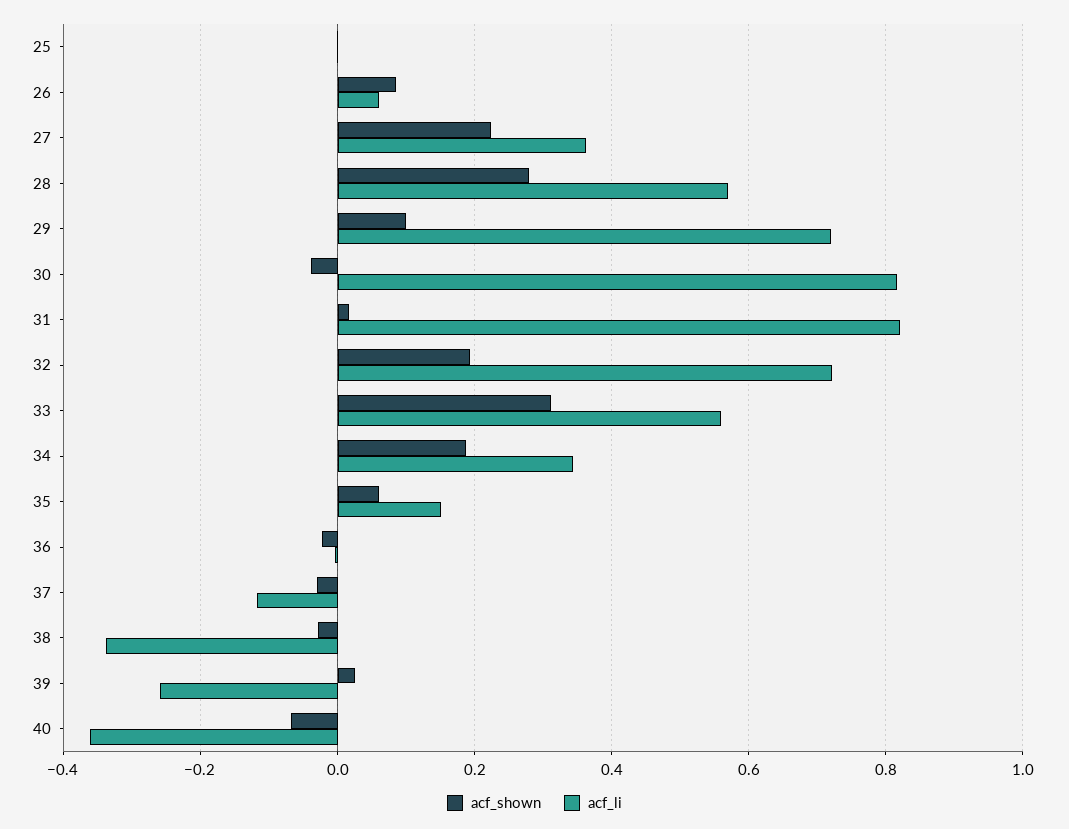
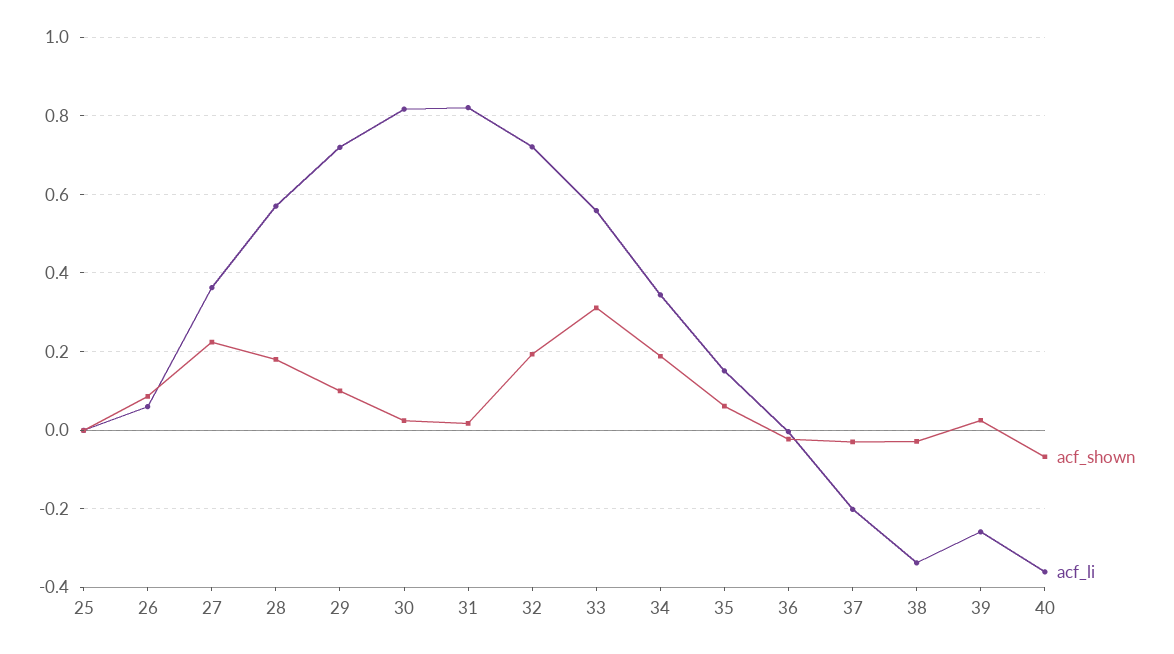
acf_shown, 28: 0.28 -> 0.18
acf_shown, 30: -0.04 -> 0.02
acf_li, 37: -0.12 -> -0.2

